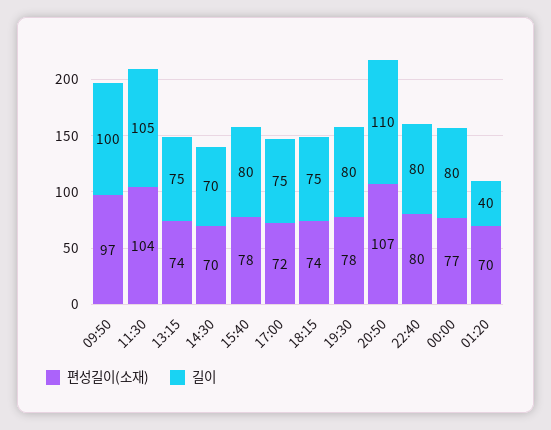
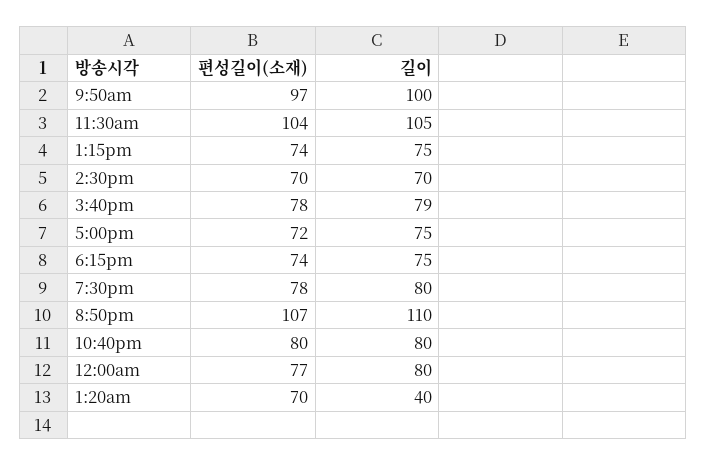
길이, 15:40: 80 -> 79

